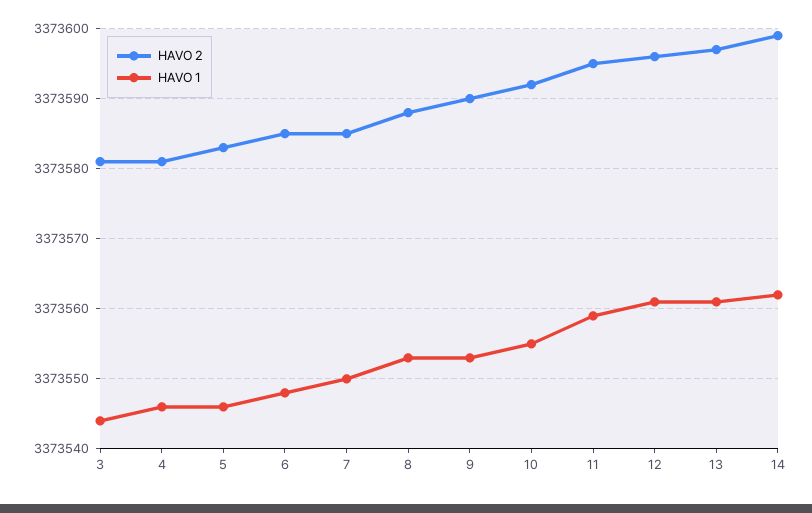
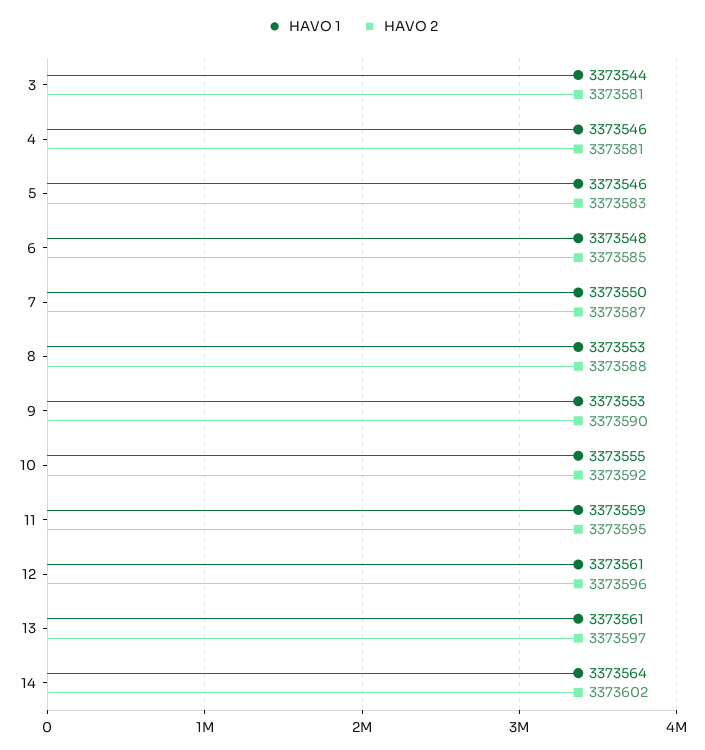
HAVO 2, 7: 3373585 -> 3373587
HAVO 2, 14: 3373599 -> 3373602
HAVO 1, 14: 3373562 -> 3373564

